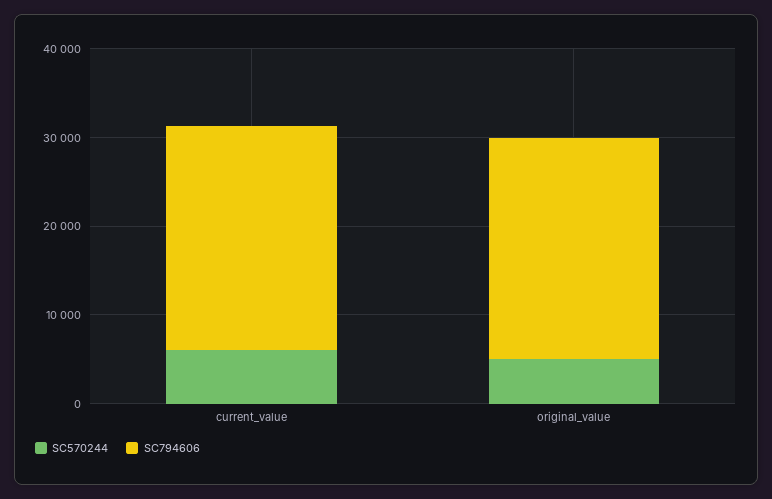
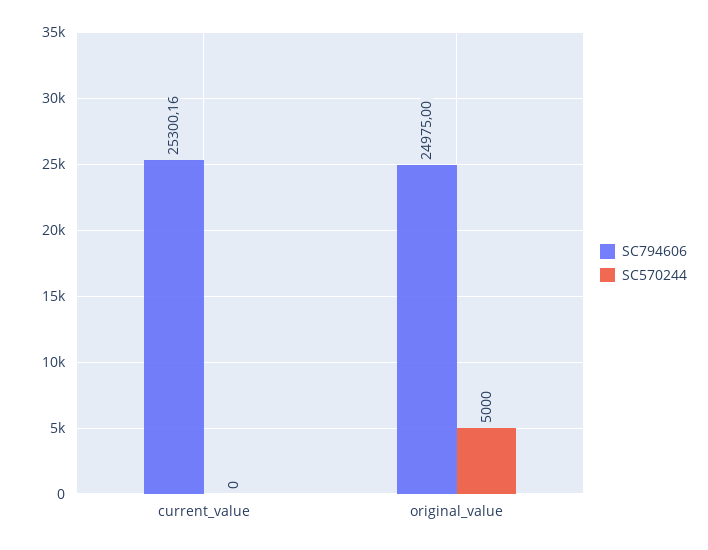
SC570244, current_value: 6000 -> 0

